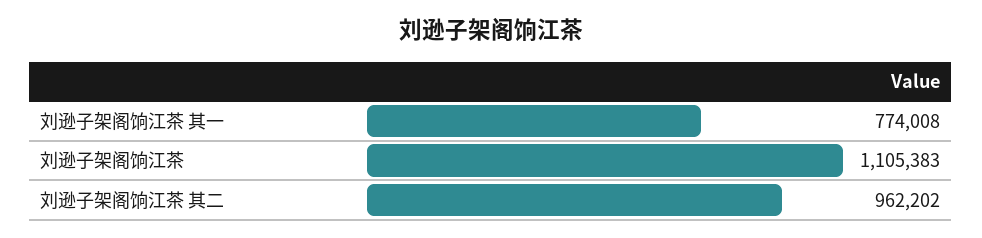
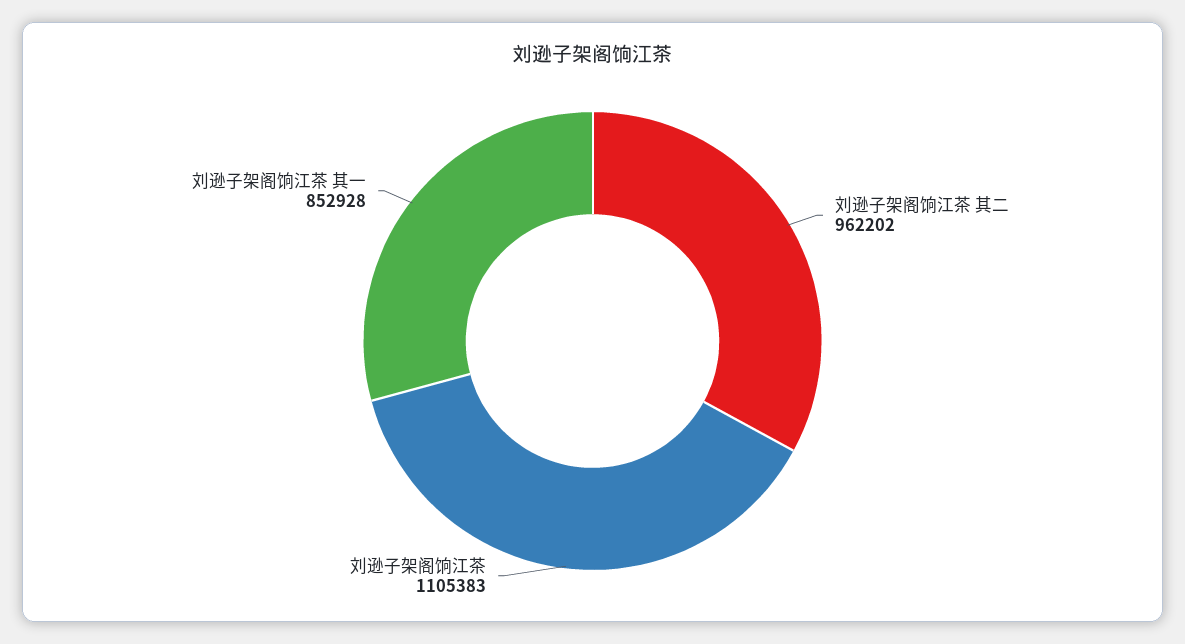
刘逊子架阁饷江茶 其一: 774008 -> 852928

